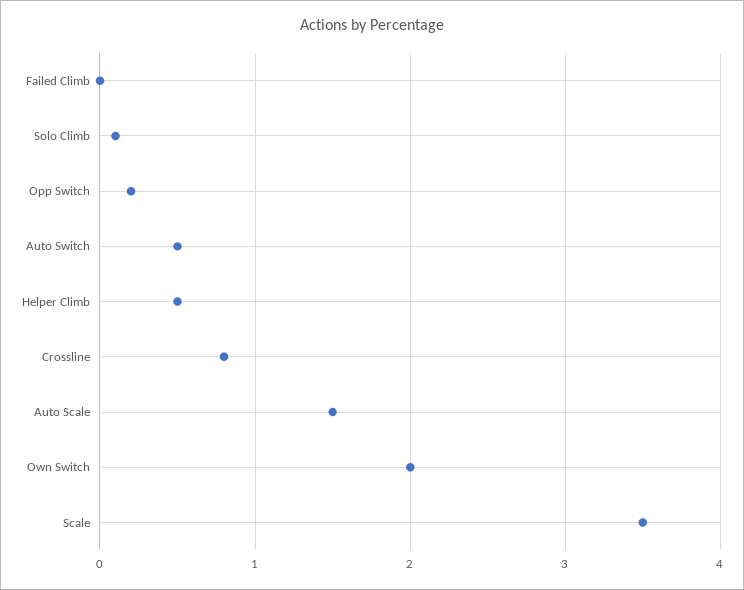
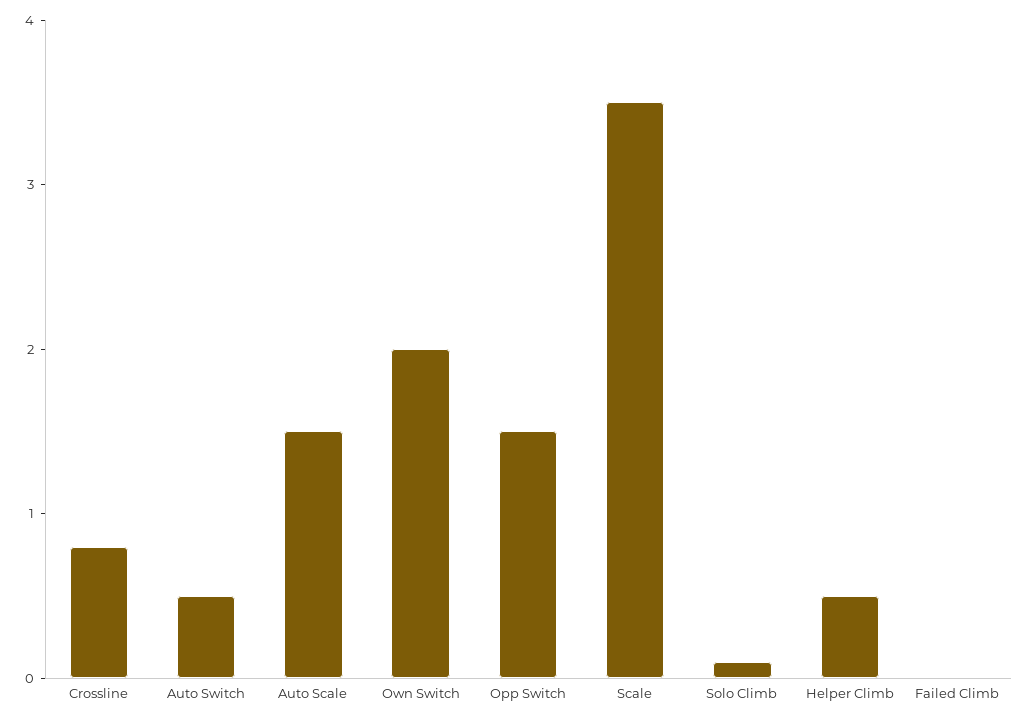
Opp Switch: 0.2 -> 1.5

